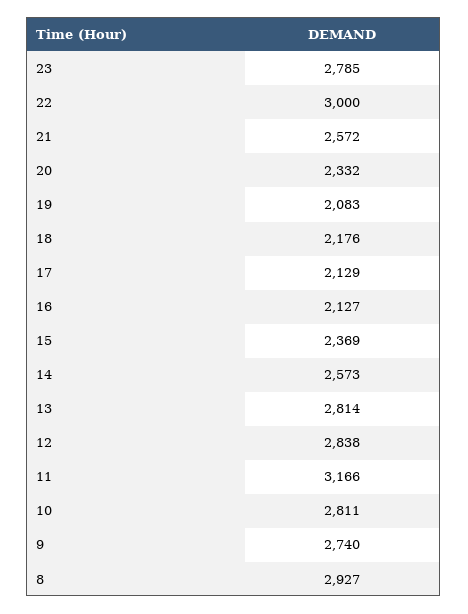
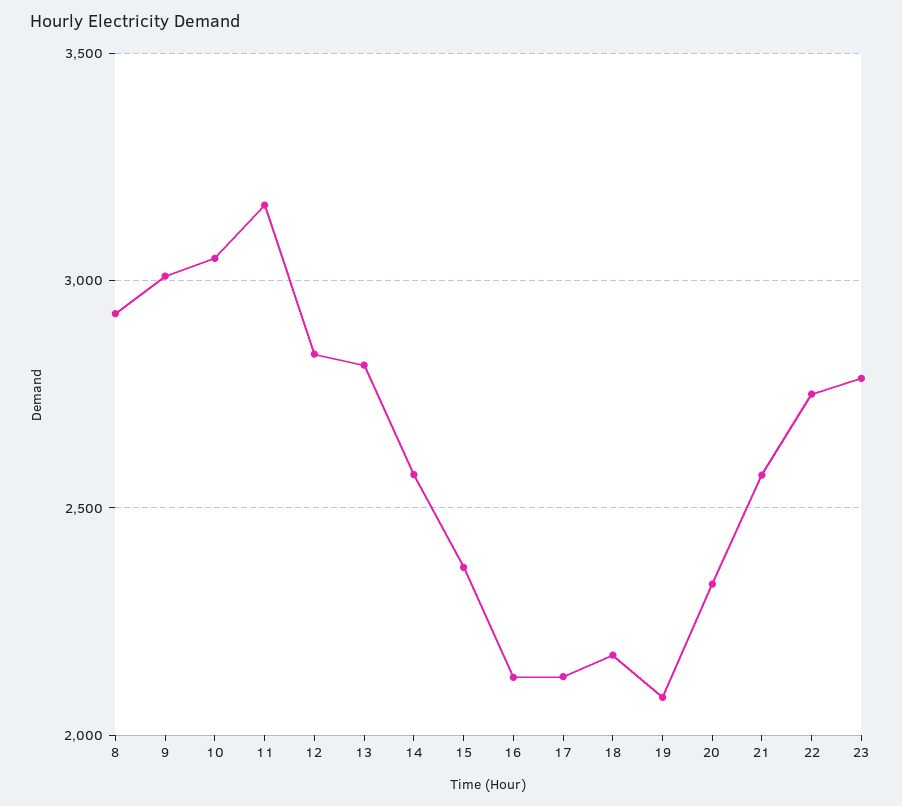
22: 3000 -> 2750
10: 2811 -> 3050
9: 2740 -> 3000

